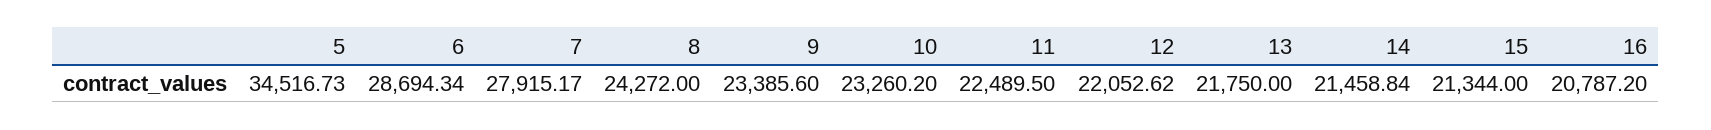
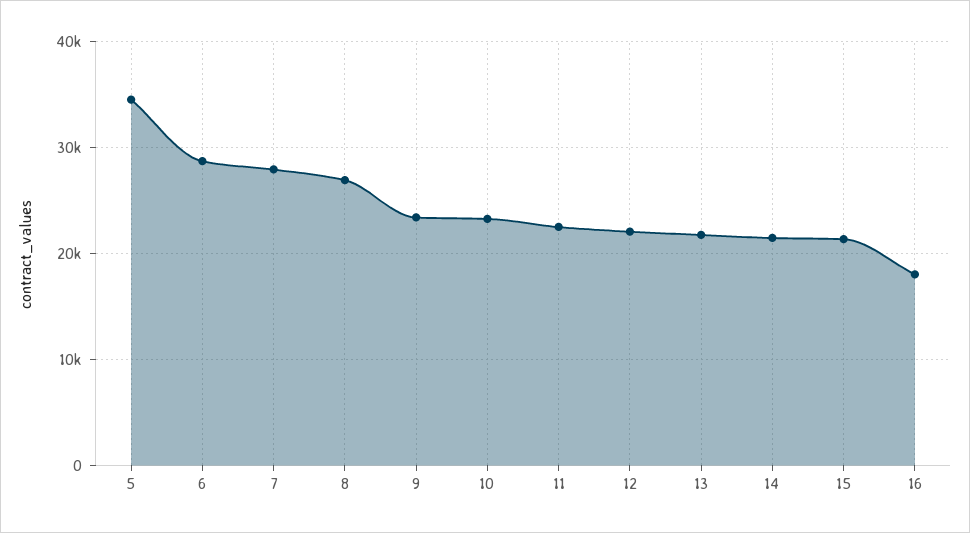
8: 24272 -> 27000
16: 20787.2 -> 18000

